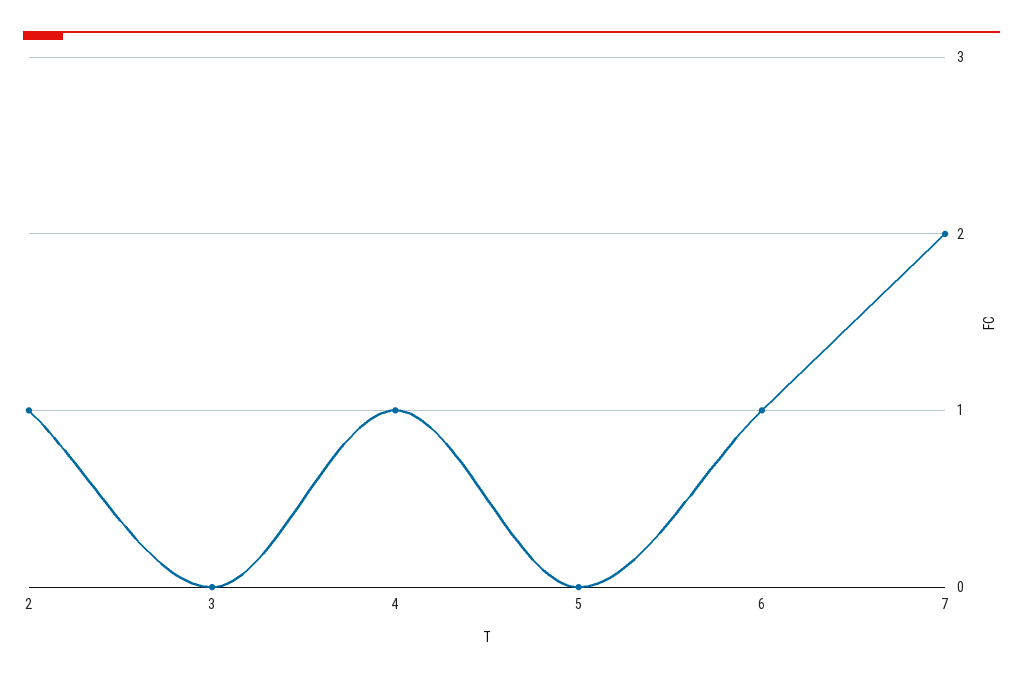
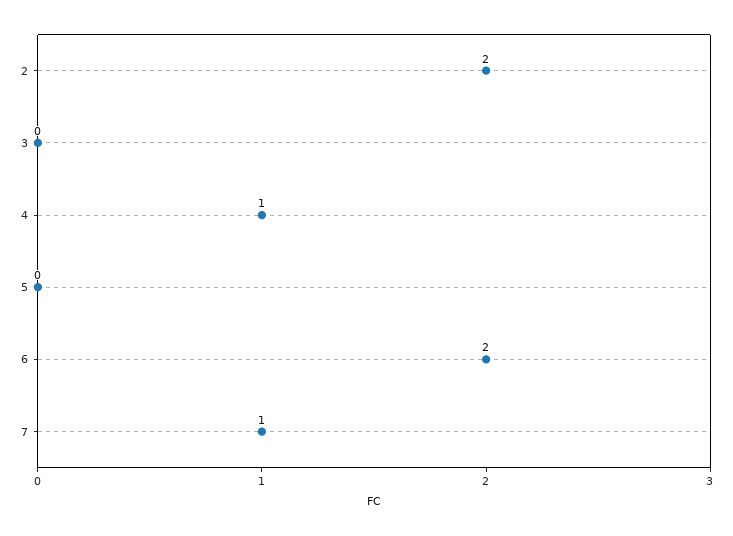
2: 1 -> 2
6: 1 -> 2
7: 2 -> 1

